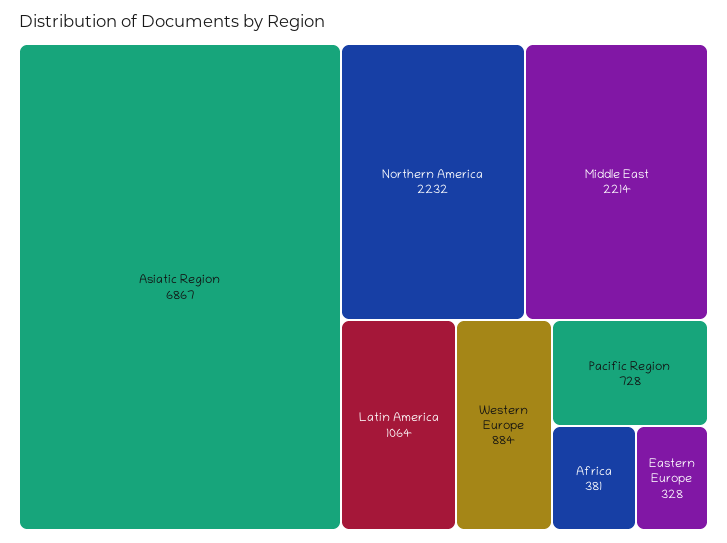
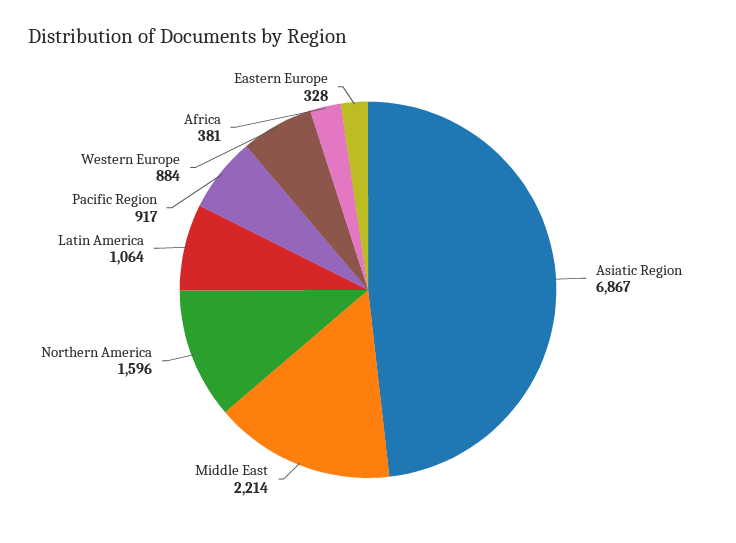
Northern America: 2232 -> 1596
Pacific Region: 728 -> 917

